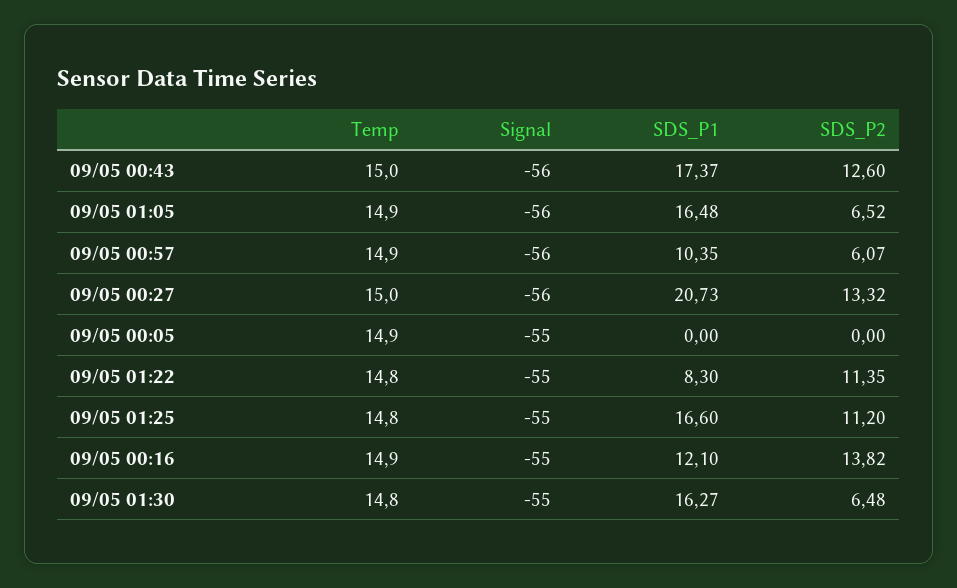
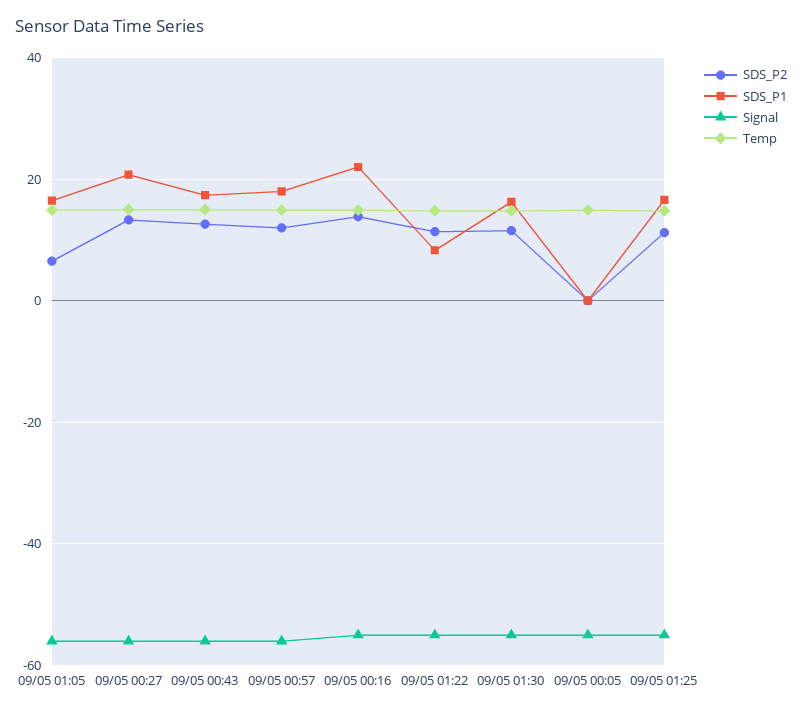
SDS_P1, 09/05 00:57: 10.35 -> 18
SDS_P2, 09/05 00:57: 6.07 -> 12
SDS_P1, 09/05 00:16: 12.1 -> 22
SDS_P2, 09/05 01:30: 6.48 -> 12

